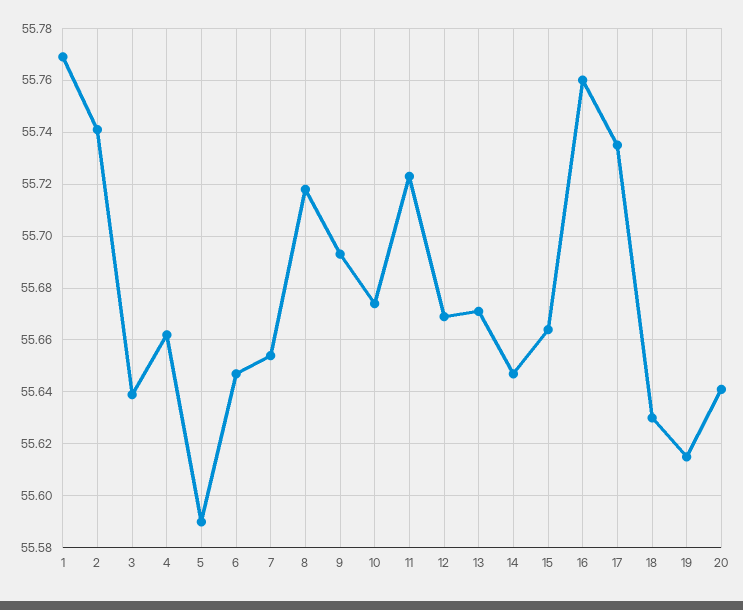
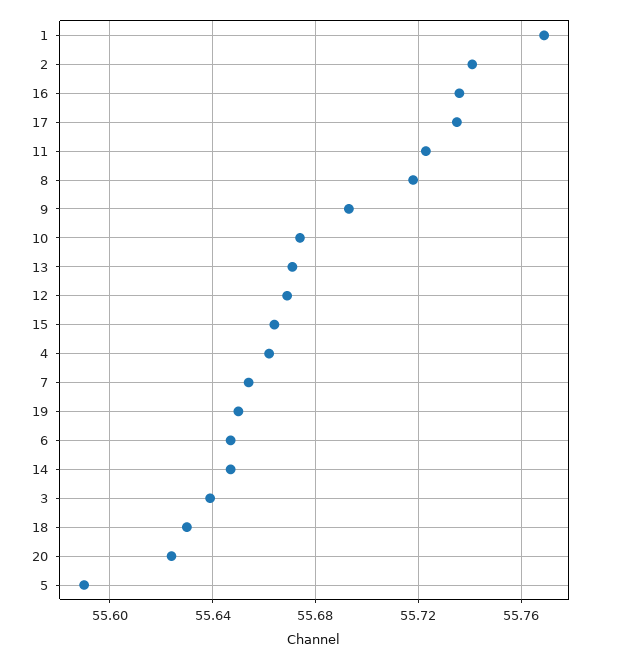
16: 55.76 -> 55.735
19: 55.615 -> 55.65
20: 55.64 -> 55.625

